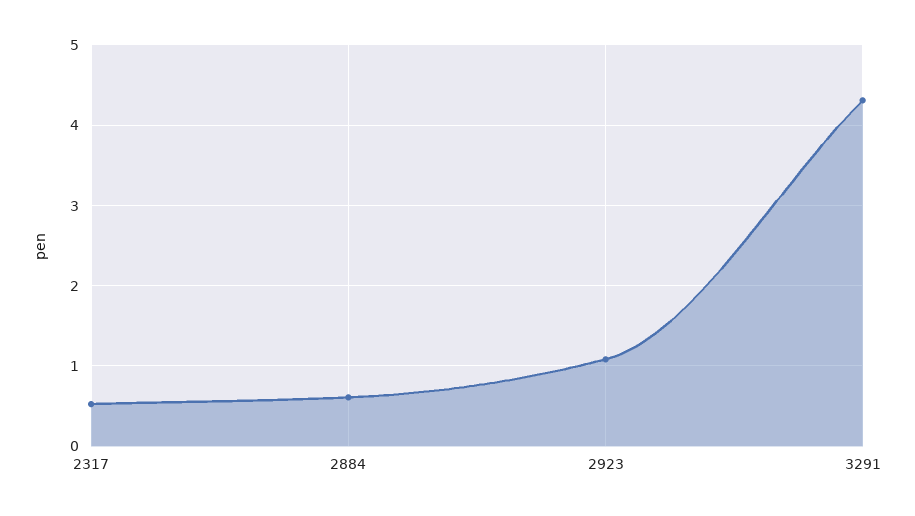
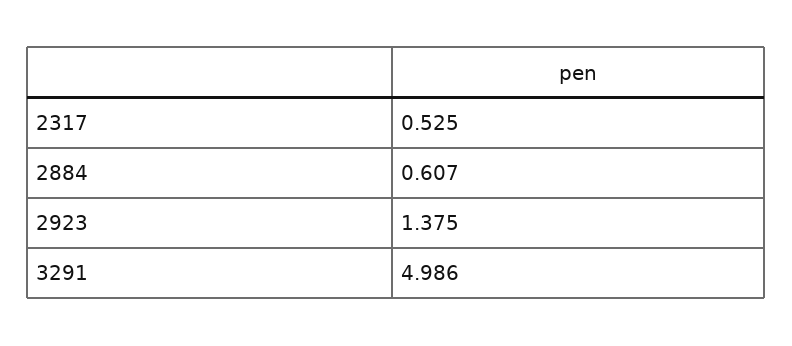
2923: 1.1 -> 1.375
3291: 4.3 -> 4.986

